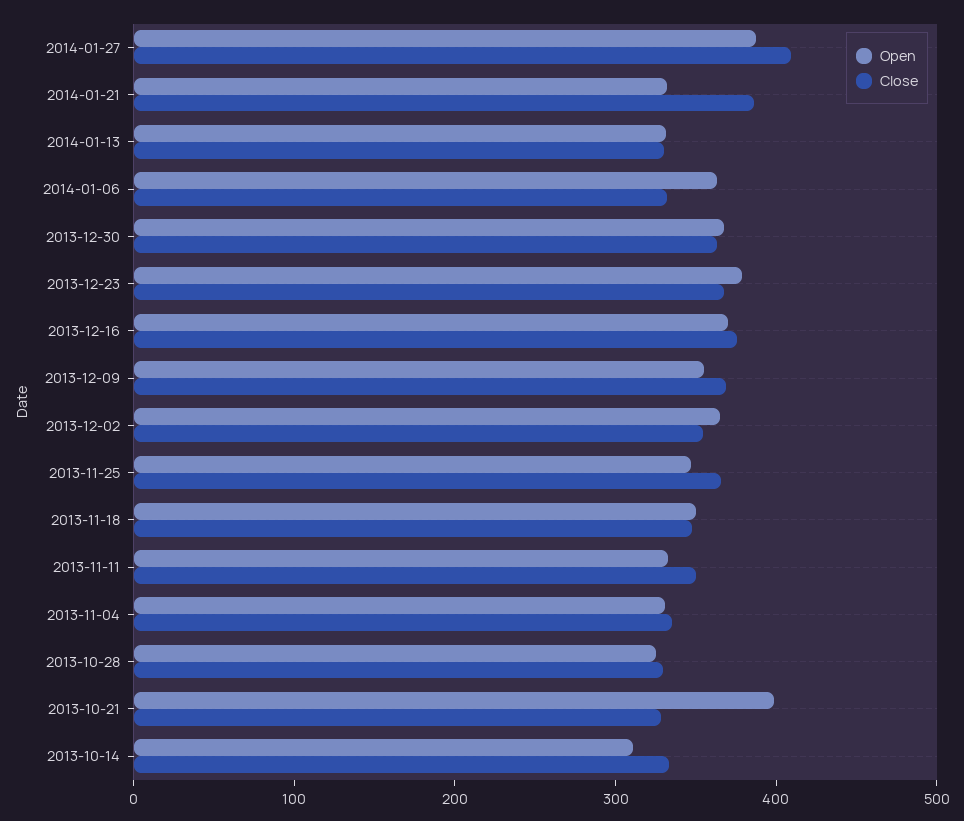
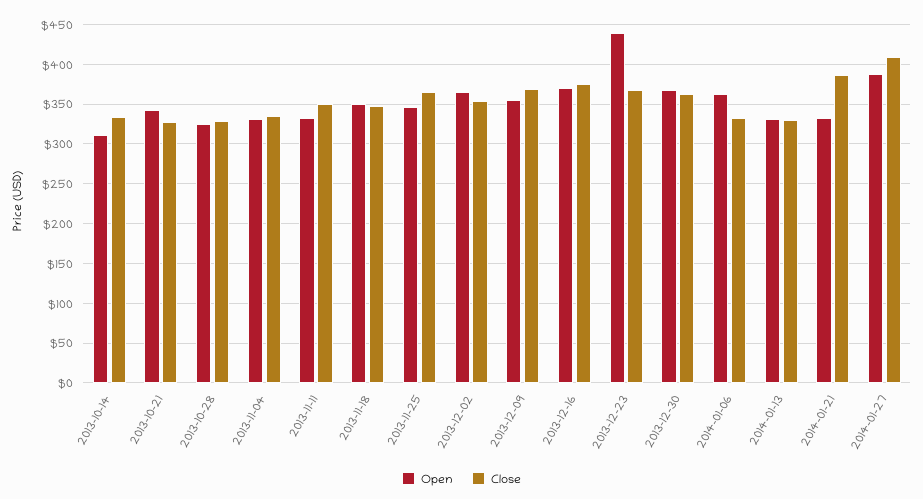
Open, 2013-12-23: 380 -> 440
Open, 2013-10-21: 400 -> 340

